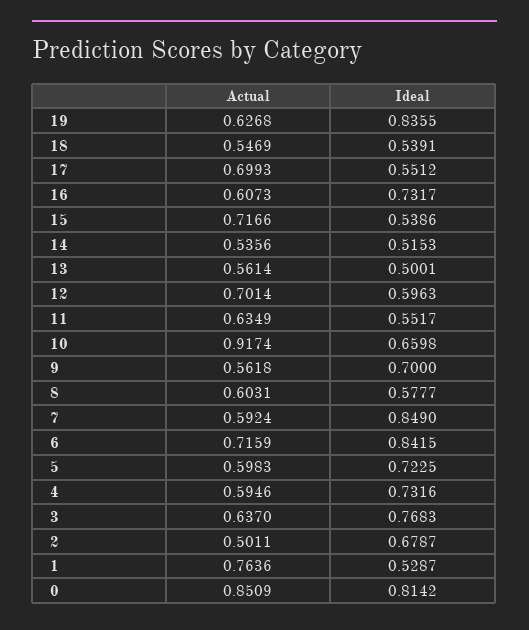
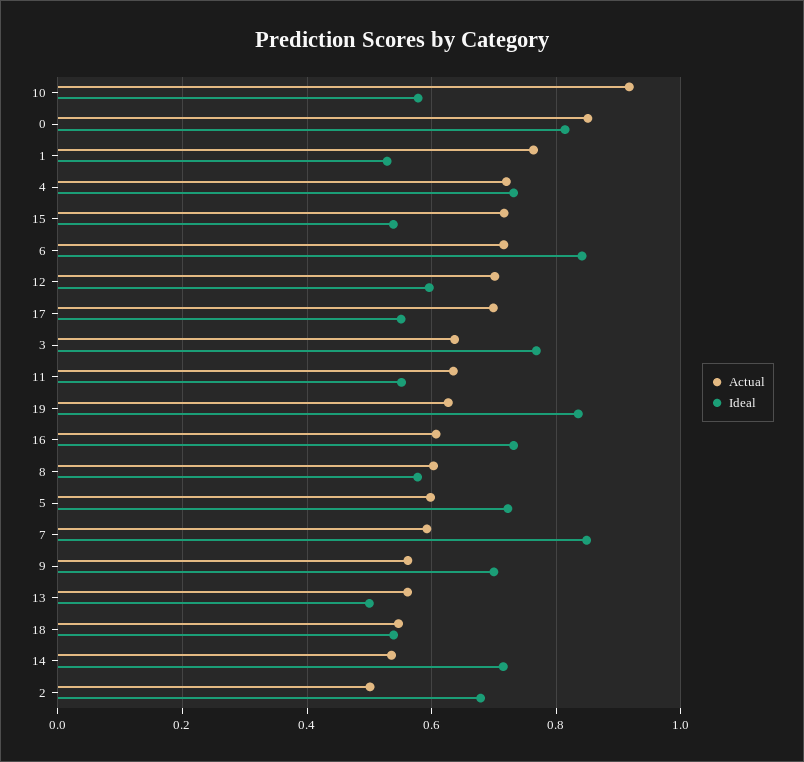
Ideal, 14: 0.5153 -> 0.72
Ideal, 10: 0.6598 -> 0.58
Actual, 4: 0.5946 -> 0.72

